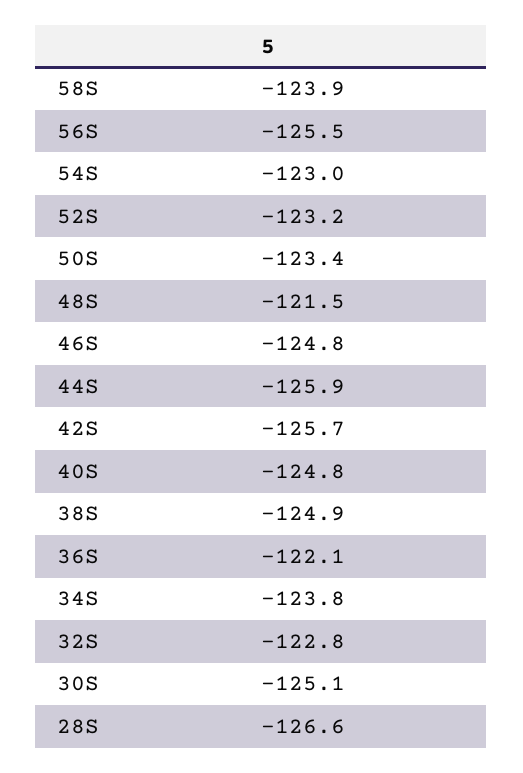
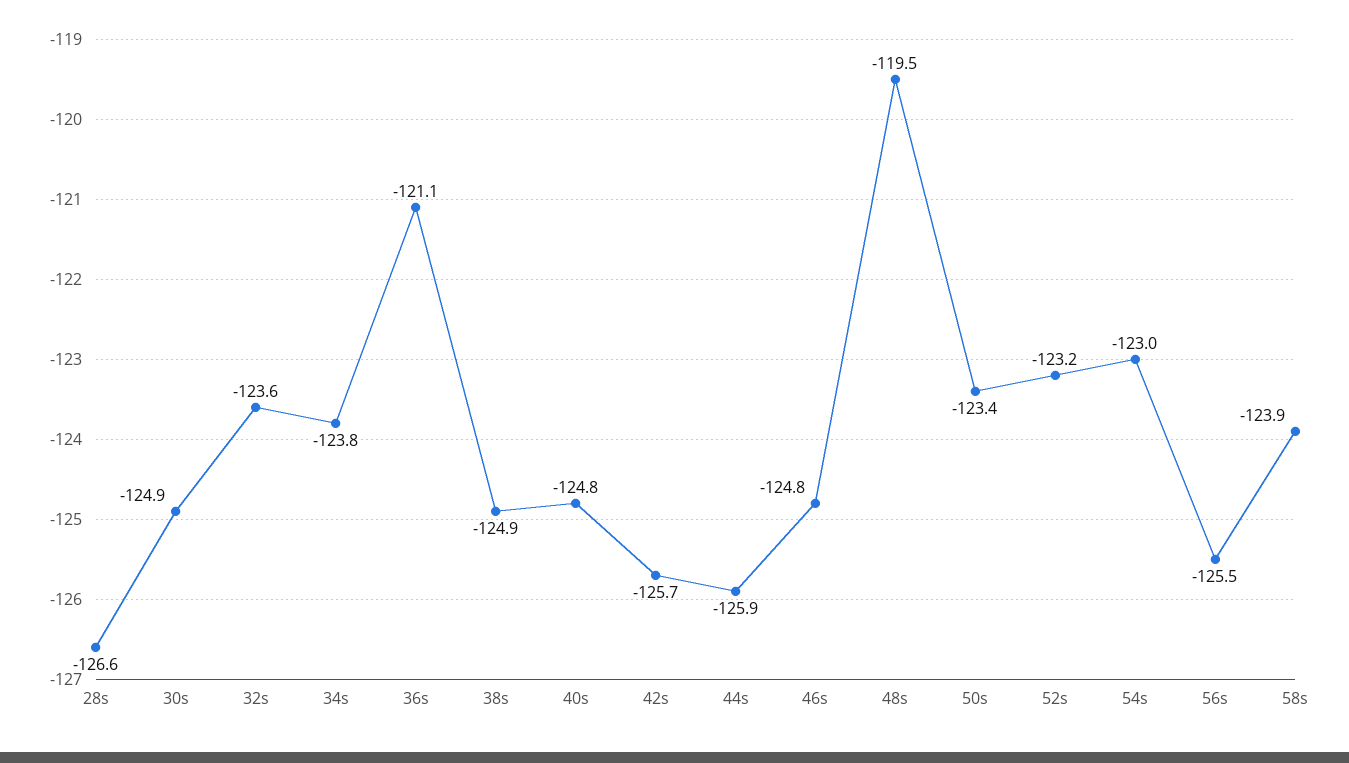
48S: -121.5 -> -119.5
36S: -122.1 -> -121.1
32S: -122.8 -> -123.6
30S: -125.1 -> -124.9

